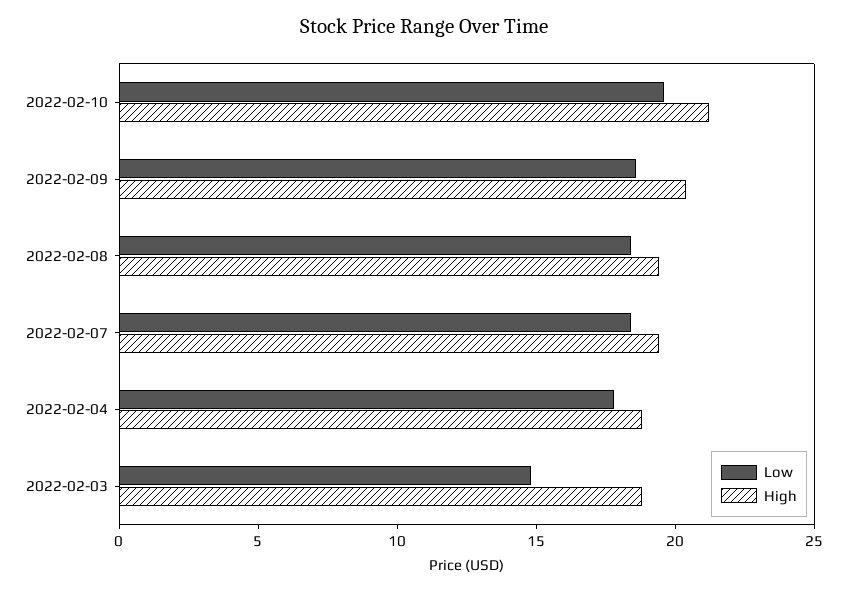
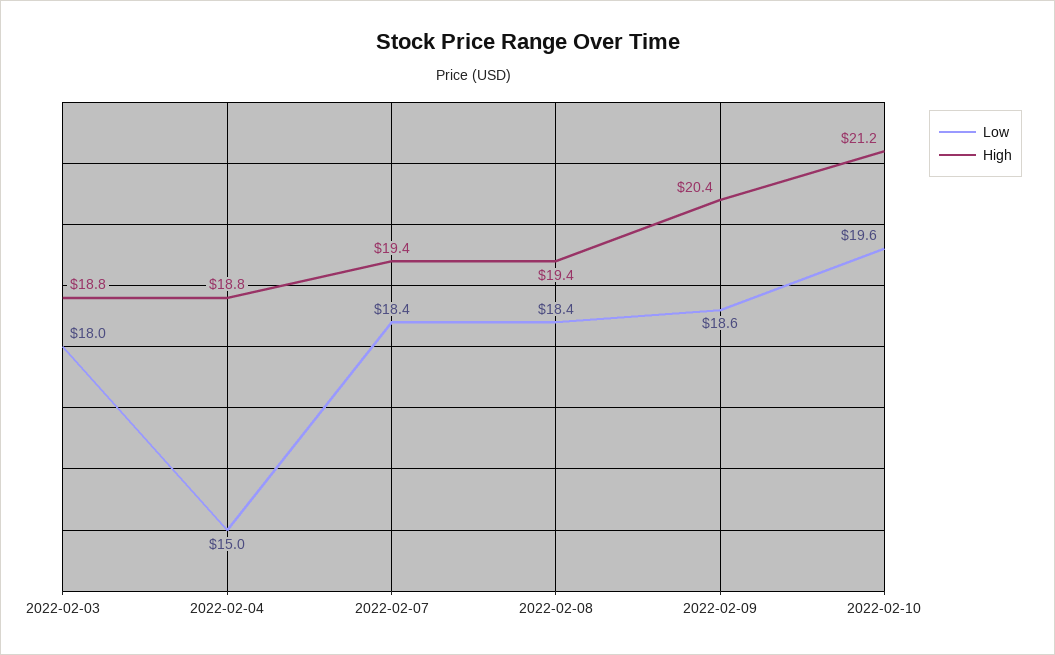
Low, 2022-02-04: 18 -> 15
Low, 2022-02-03: 15 -> 18

